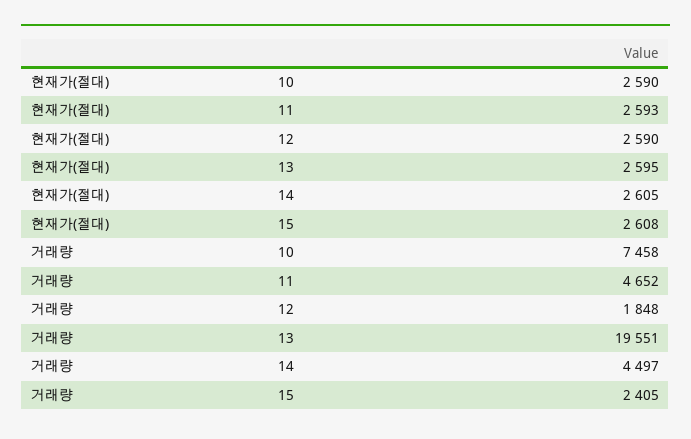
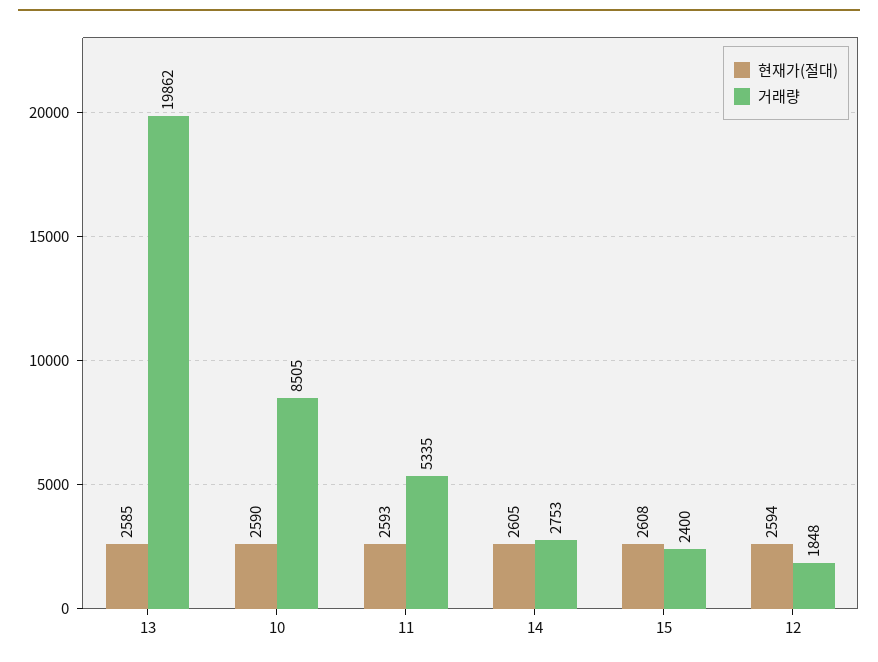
현재가(절대), 12: 2590 -> 2594
현재가(절대), 13: 2595 -> 2585
거래량, 10: 7458 -> 8505
거래량, 11: 4652 -> 5335
거래량, 13: 19551 -> 19862
거래량, 14: 4497 -> 2753
거래량, 15: 2405 -> 2400

